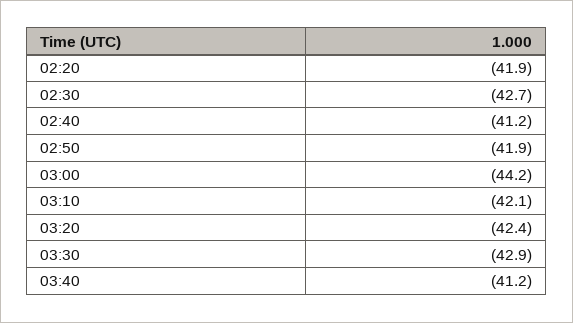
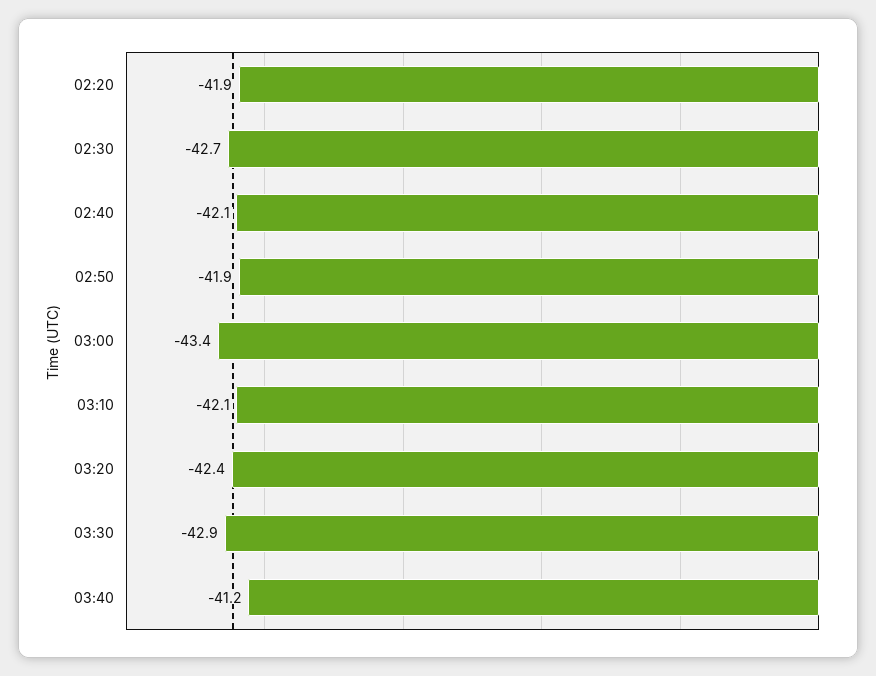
02:40: -41.2 -> -42.1
03:00: -44.2 -> -43.4

